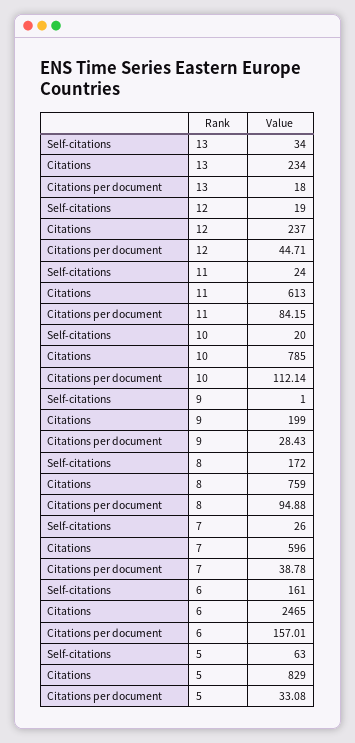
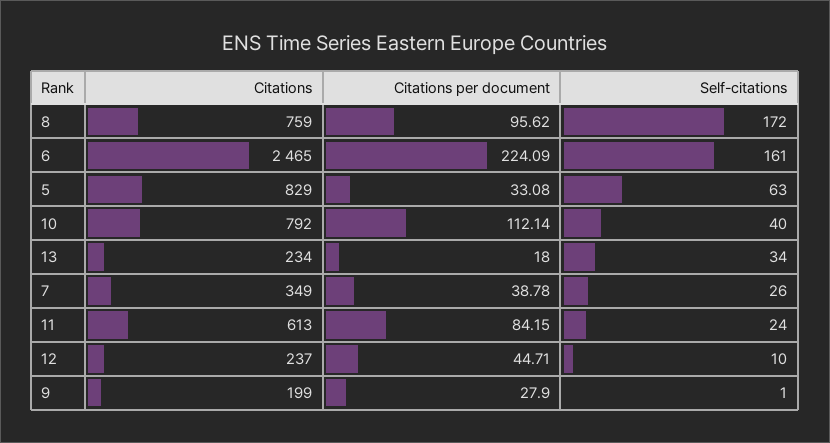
Self-citations, 12: 19 -> 10
Self-citations, 10: 20 -> 40
Citations, 10: 785 -> 792
Citations per document, 9: 28.43 -> 27.9
Citations per document, 8: 94.88 -> 95.62
Citations, 7: 596 -> 349
Citations per document, 6: 157.01 -> 224.09

